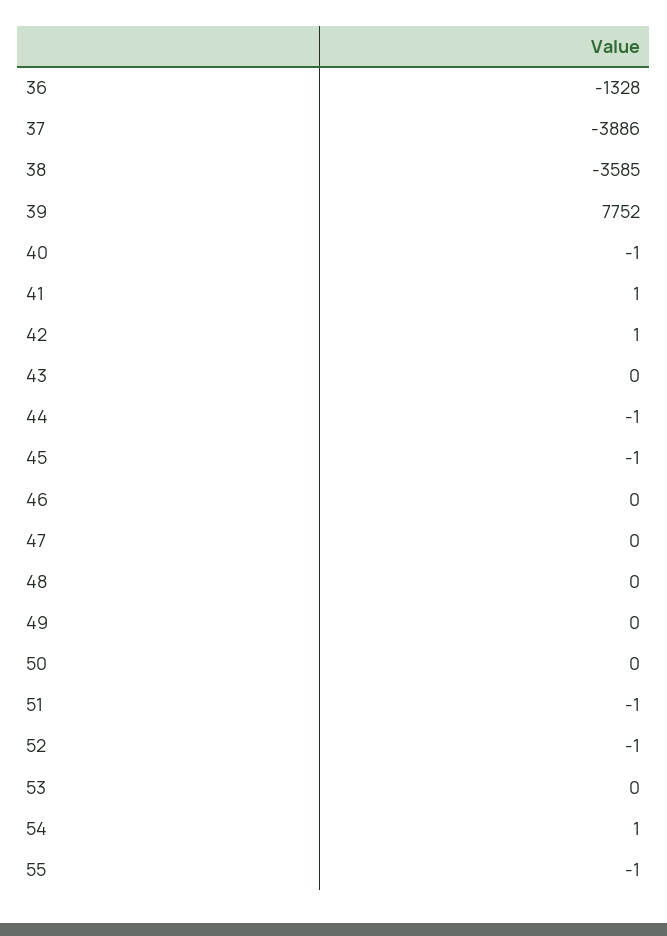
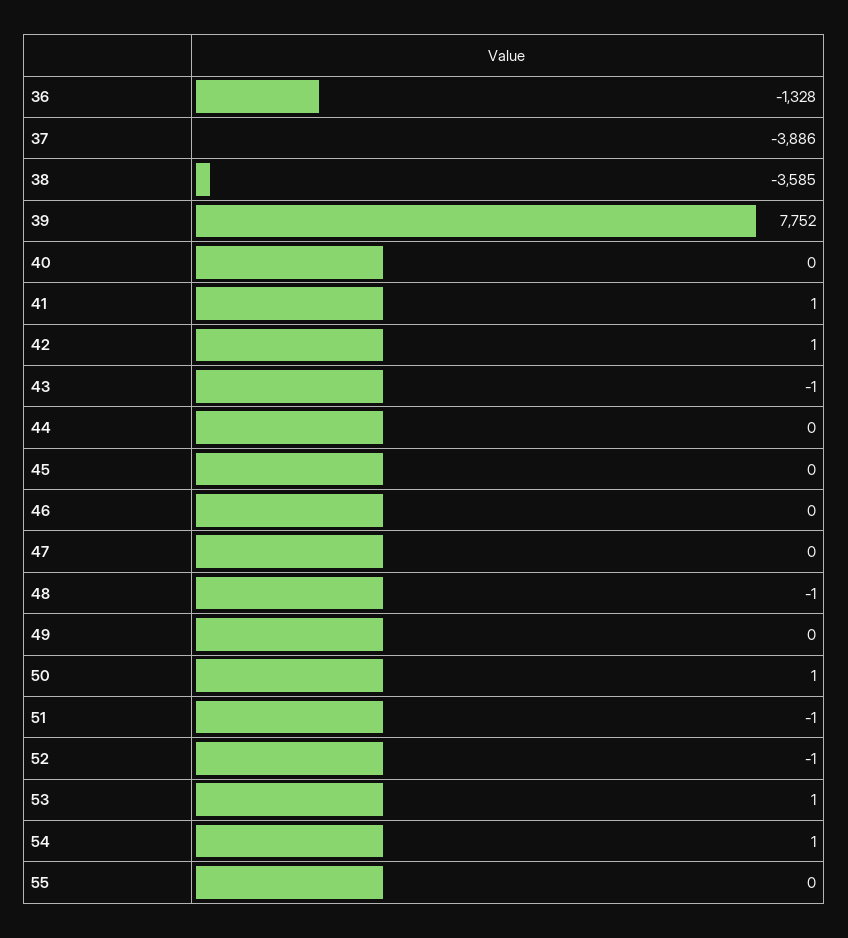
40: -1 -> 0
43: 0 -> -1
44: -1 -> 0
45: -1 -> 0
48: 0 -> -1
50: 0 -> 1
53: 0 -> 1
55: -1 -> 0

